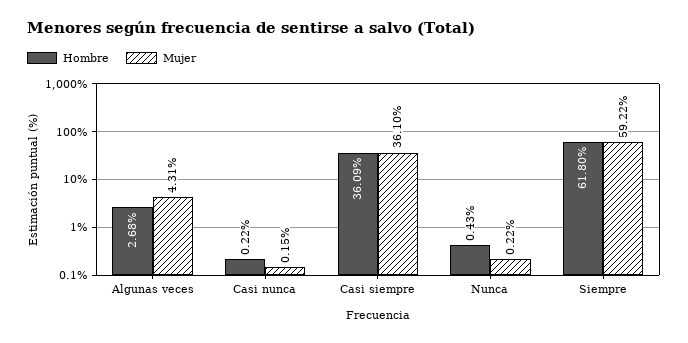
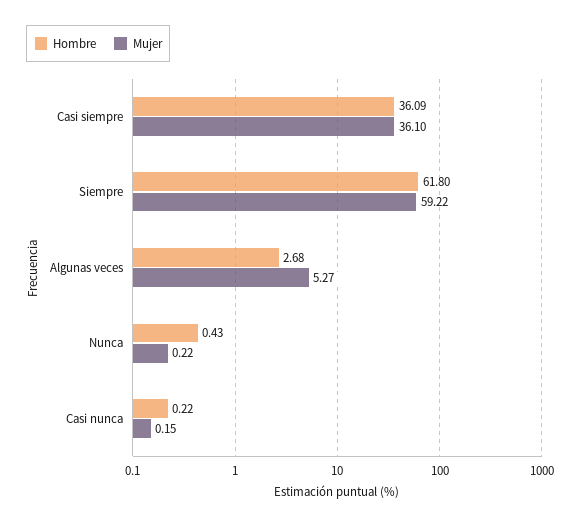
Mujer, Algunas veces: 4.31 -> 5.27

